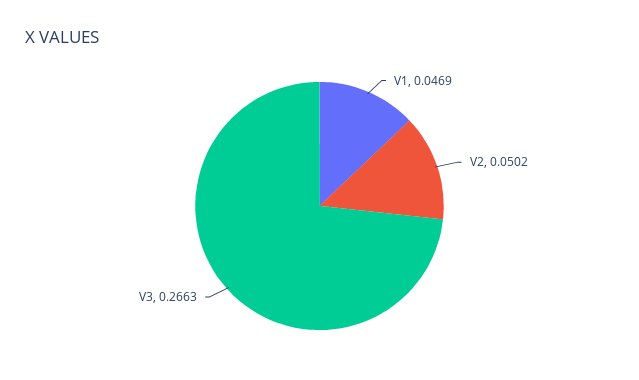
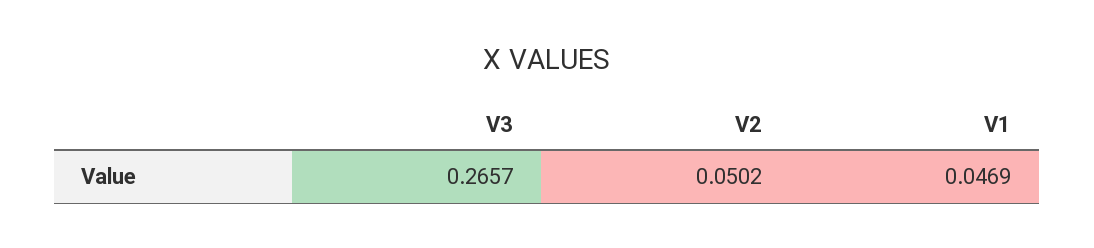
V3: 0.2663 -> 0.2657

